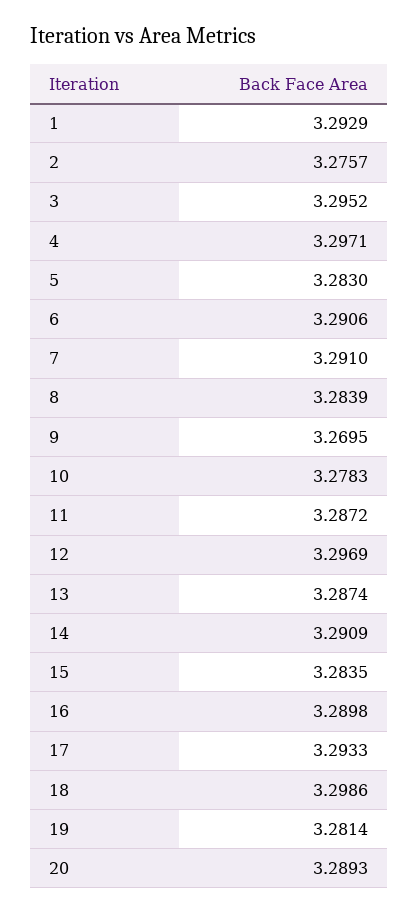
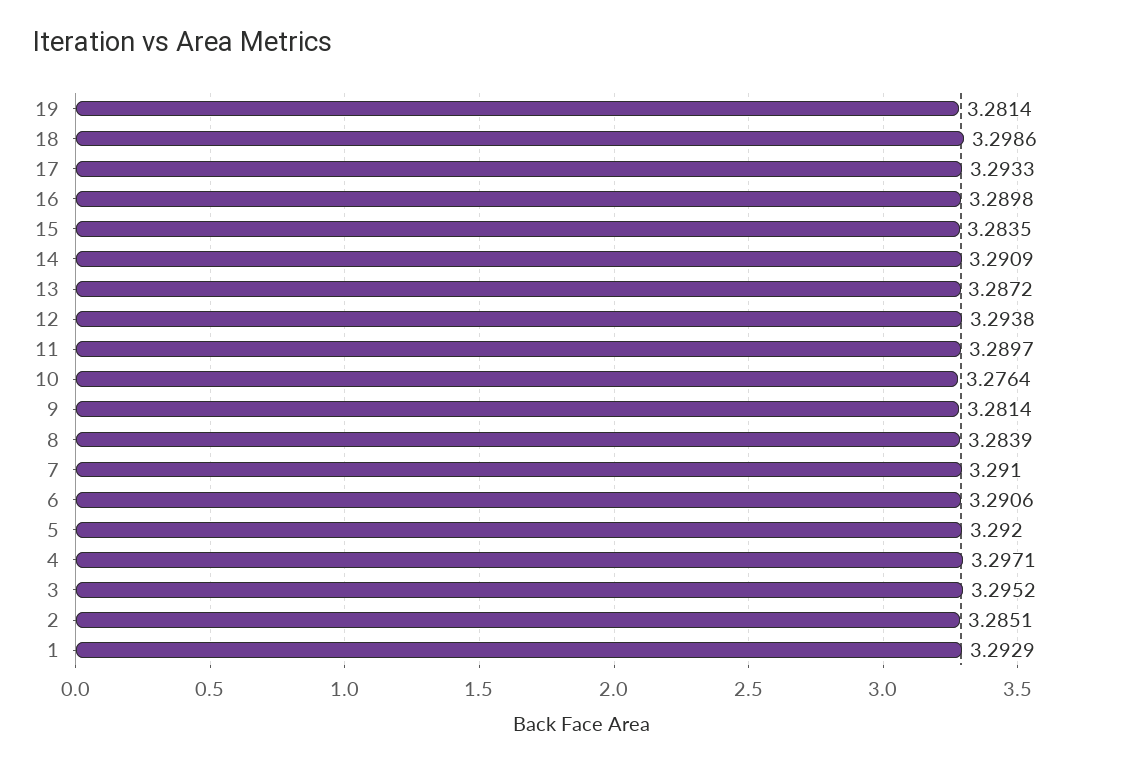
2: 3.2757 -> 3.2851
5: 3.283 -> 3.292
9: 3.2695 -> 3.2814
10: 3.2783 -> 3.2764
11: 3.2872 -> 3.2897
12: 3.2969 -> 3.2938
13: 3.2874 -> 3.2872
20: 3.2893 -> none

